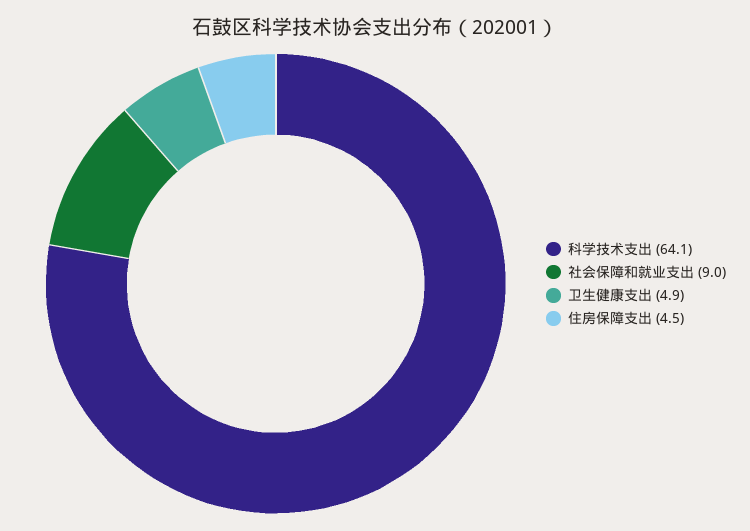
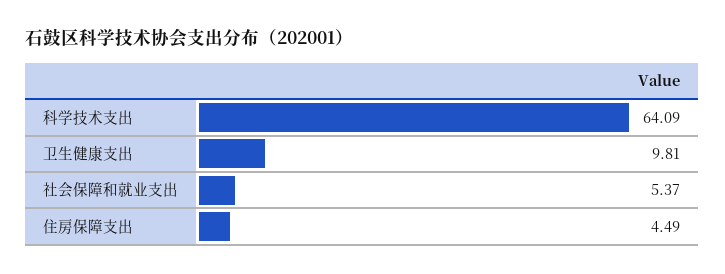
社会保障和就业支出: 9 -> 5.37
卫生健康支出: 4.9 -> 9.81

